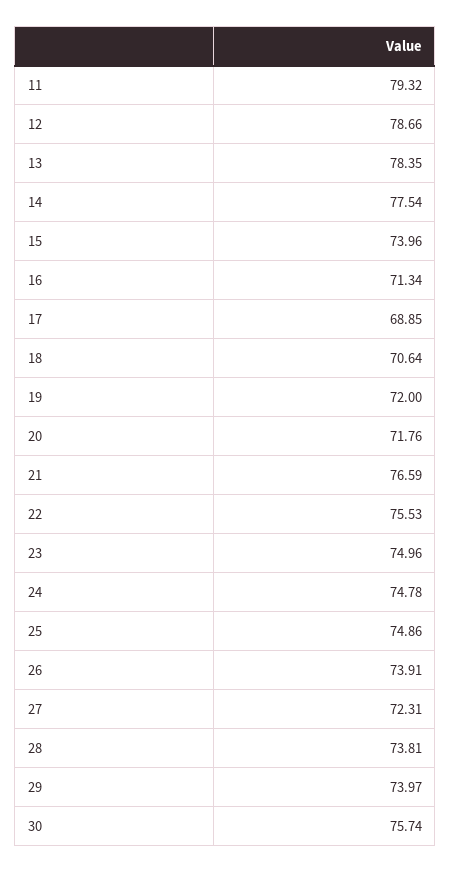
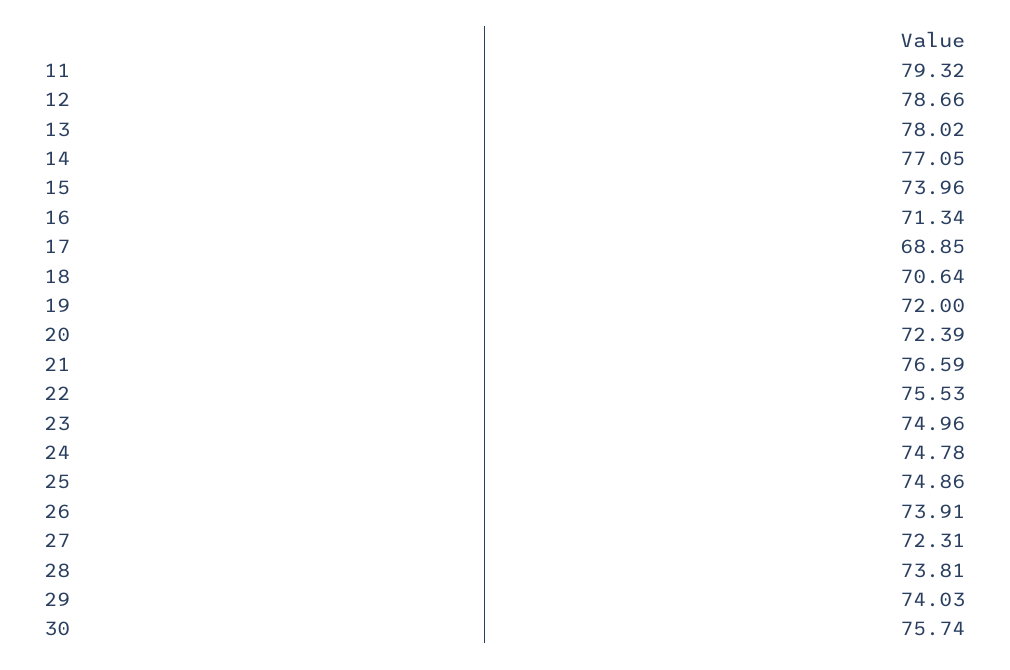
13: 78.35 -> 78.02
14: 77.54 -> 77.05
20: 71.76 -> 72.39
29: 73.97 -> 74.03

